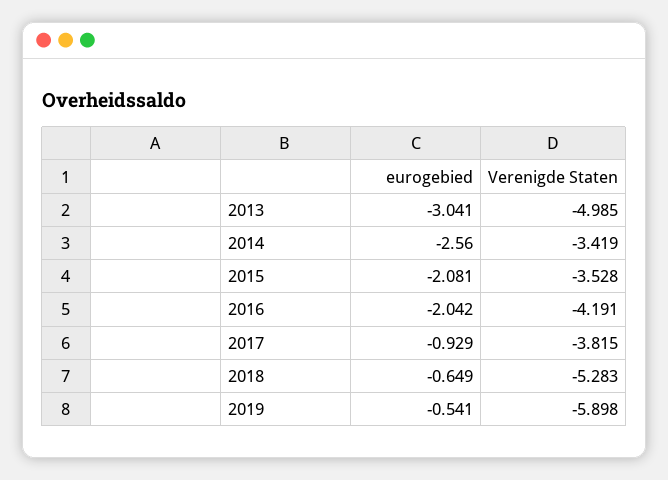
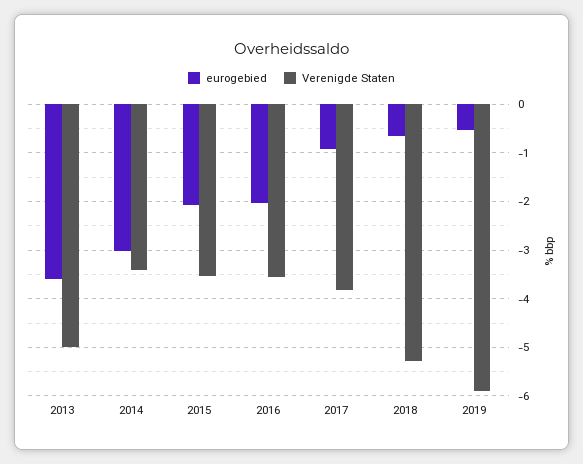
eurogebied, 2013: -3.041 -> -3.6
eurogebied, 2014: -2.56 -> -3
Verenigde Staten, 2016: -4.191 -> -3.6

